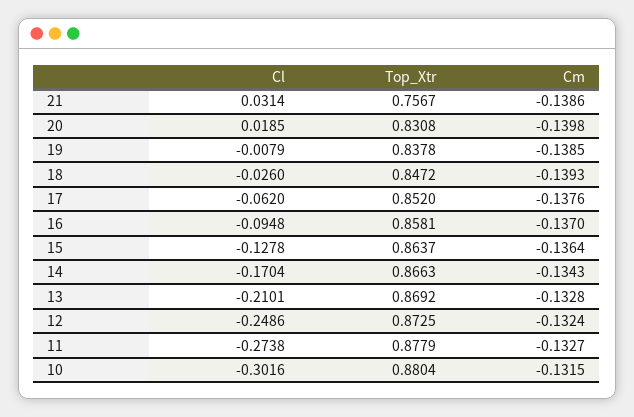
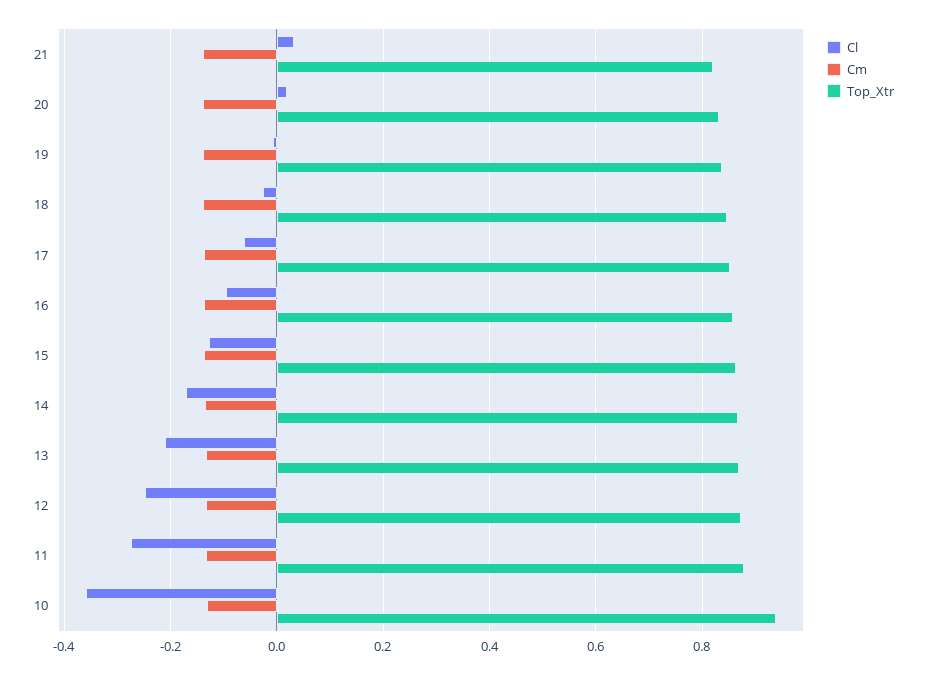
Top_Xtr, 21: 0.7567 -> 0.82
Cl, 10: -0.3016 -> -0.36
Top_Xtr, 10: 0.8804 -> 0.94

